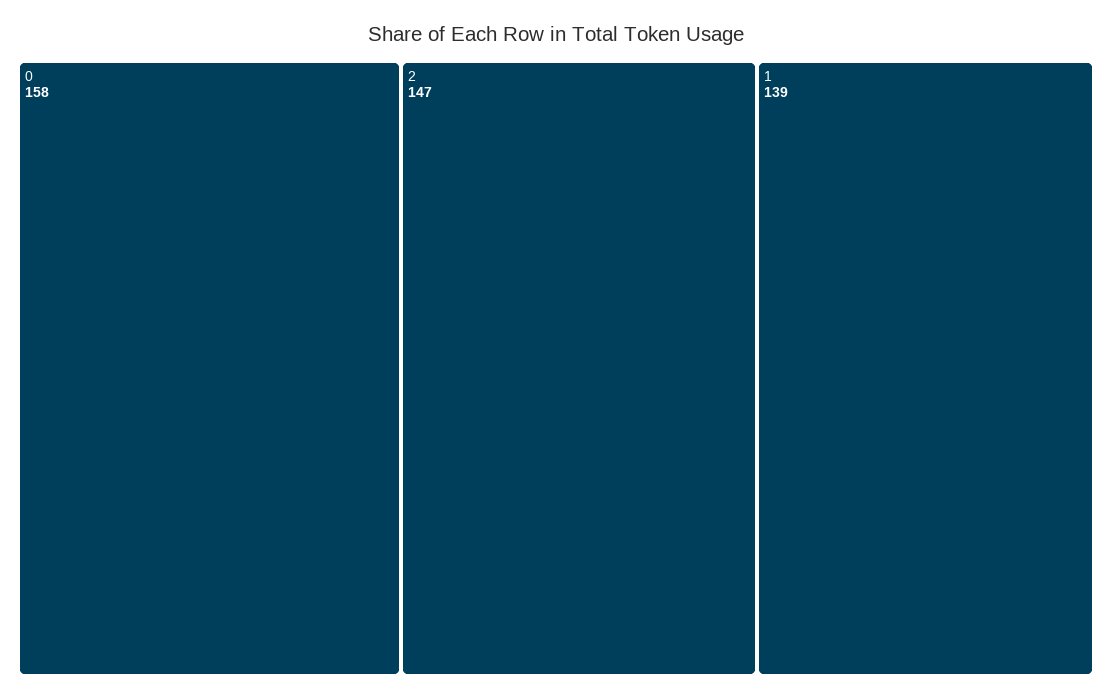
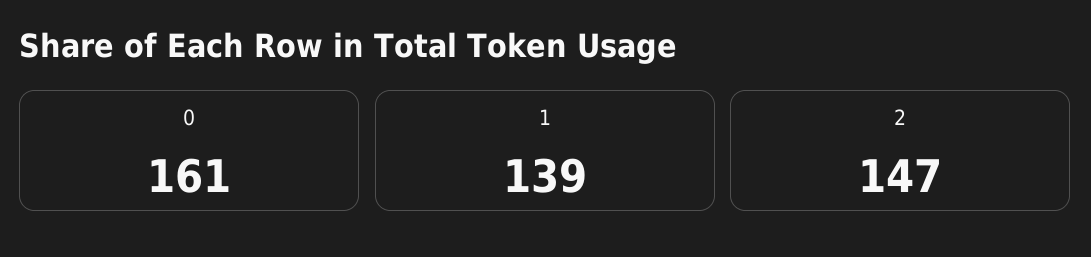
0: 158 -> 161

